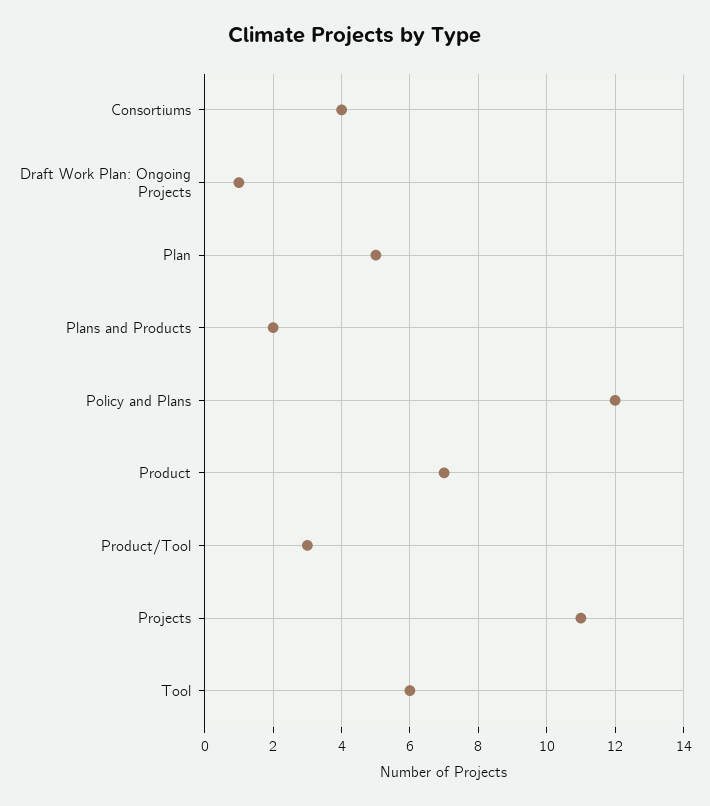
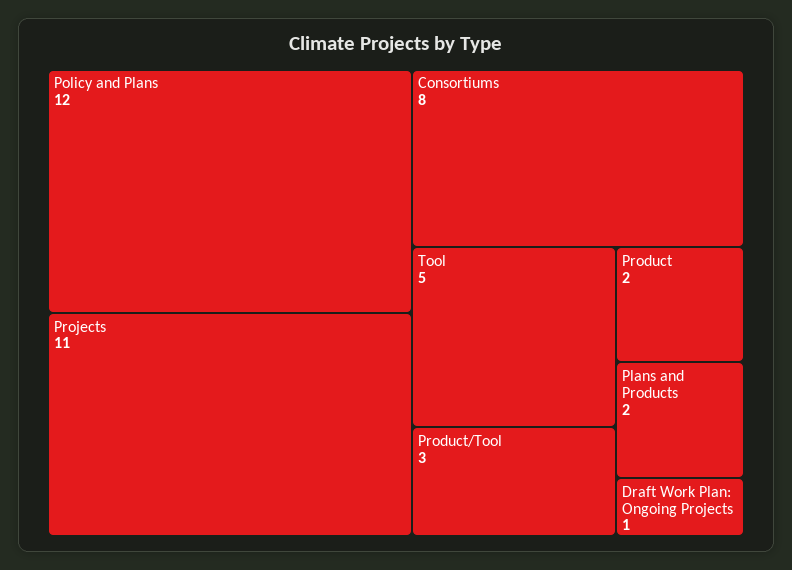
Consortiums: 4 -> 8
Plan: 5 -> none
Product: 7 -> 2
Tool: 6 -> 5

